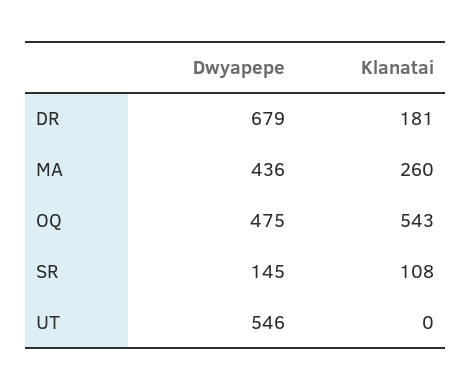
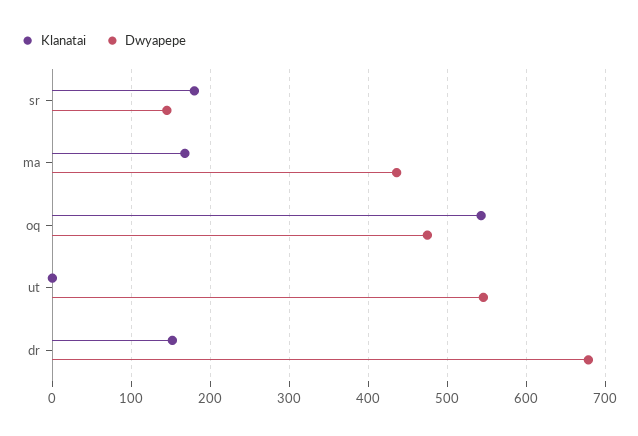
Klanatai, DR: 181 -> 150
Klanatai, MA: 260 -> 170
Klanatai, SR: 108 -> 180

